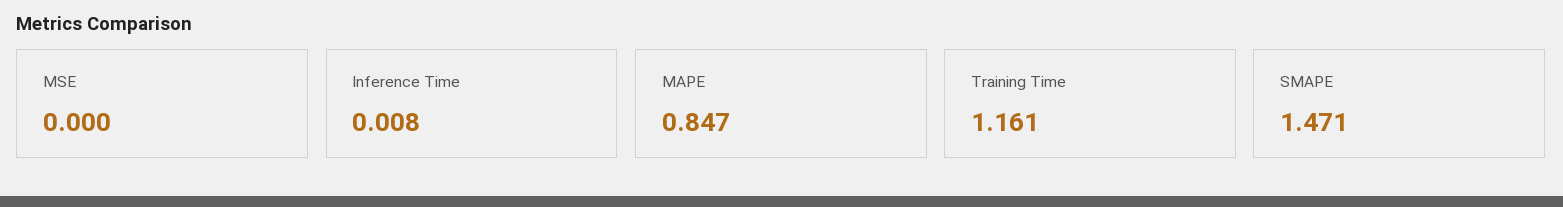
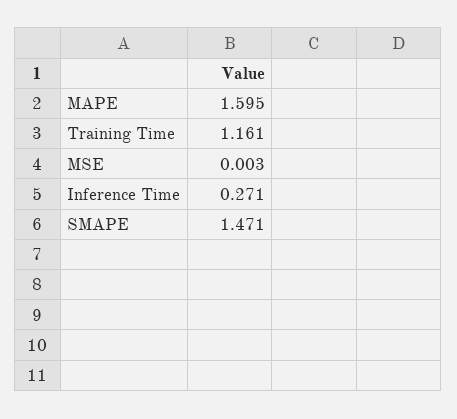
MSE: 0 -> 0.003
Inference Time: 0.008 -> 0.271
MAPE: 0.847 -> 1.595

